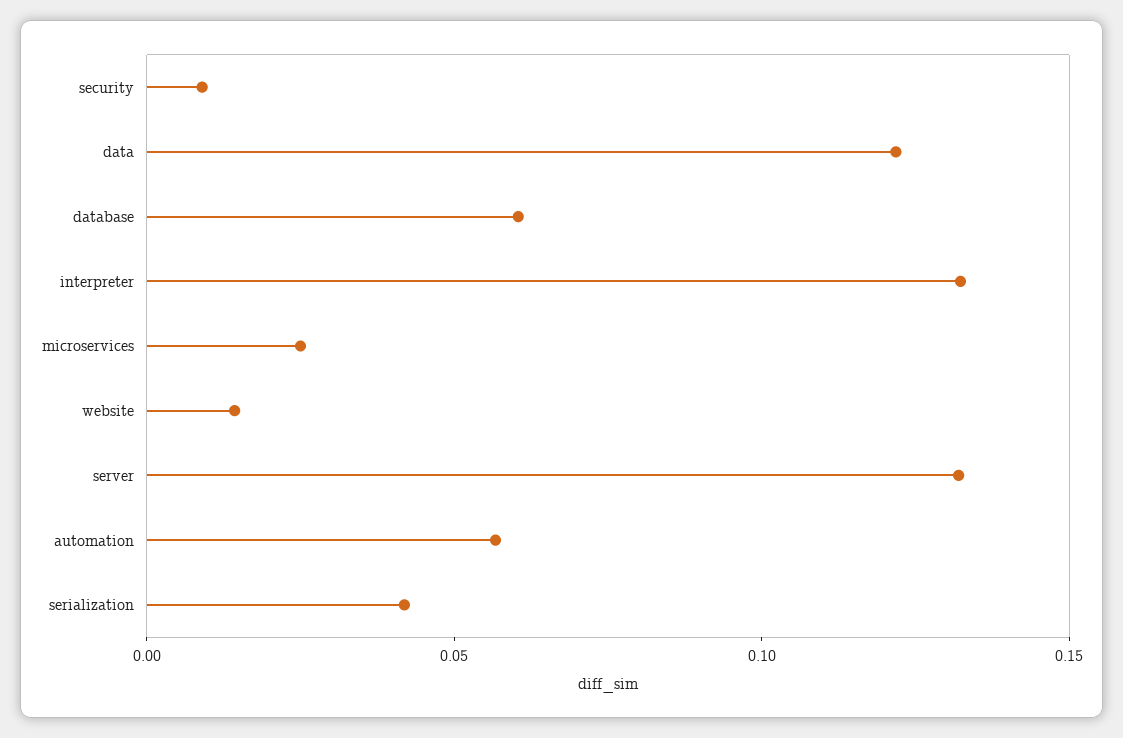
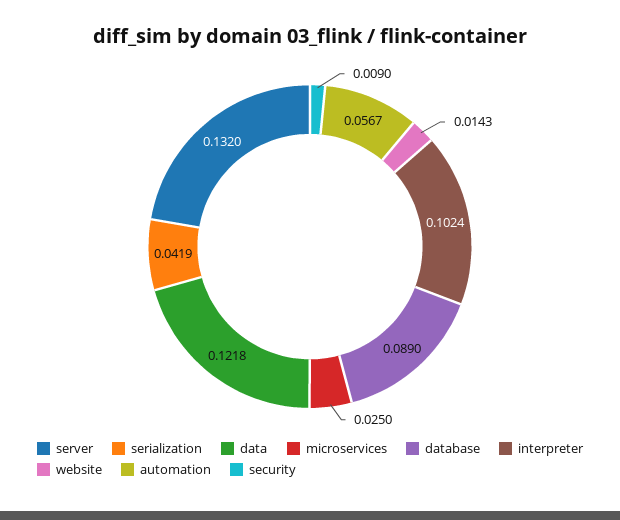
database: 0.06 -> 0.089
interpreter: 0.13 -> 0.1024

